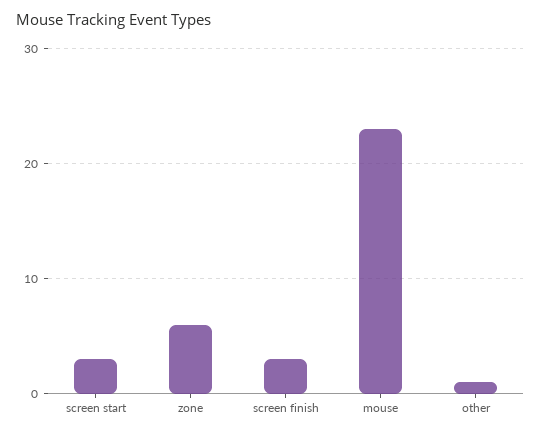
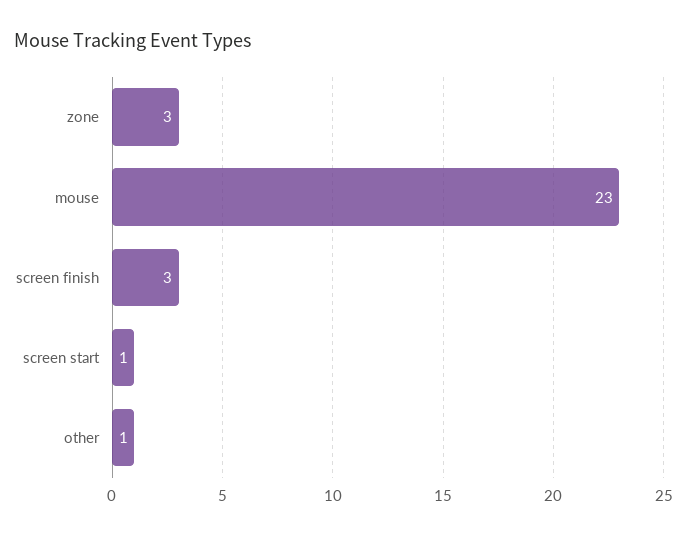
screen start: 3 -> 1
zone: 6 -> 3

